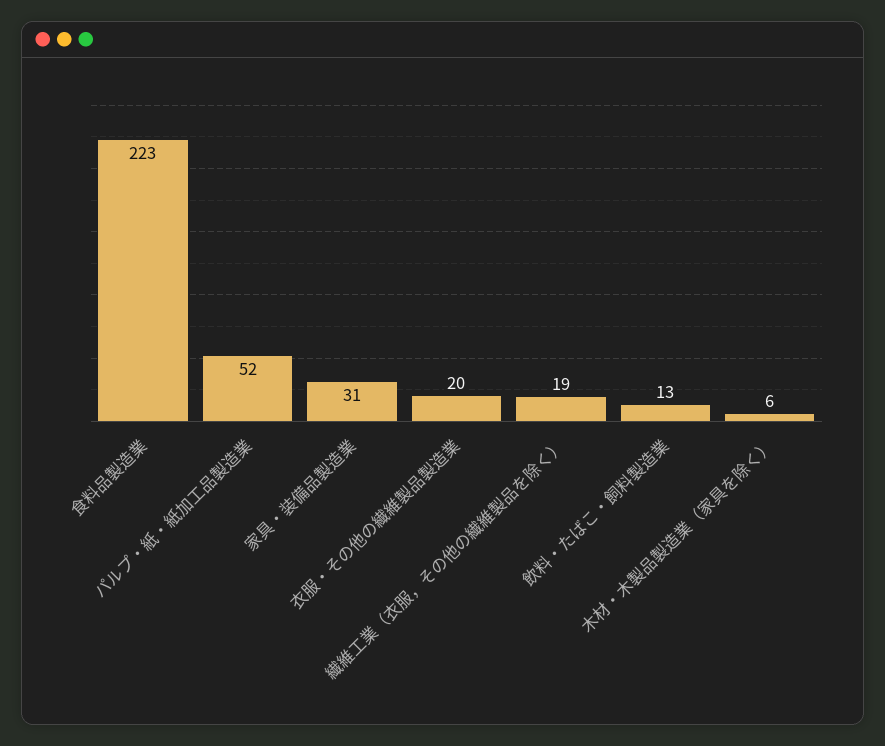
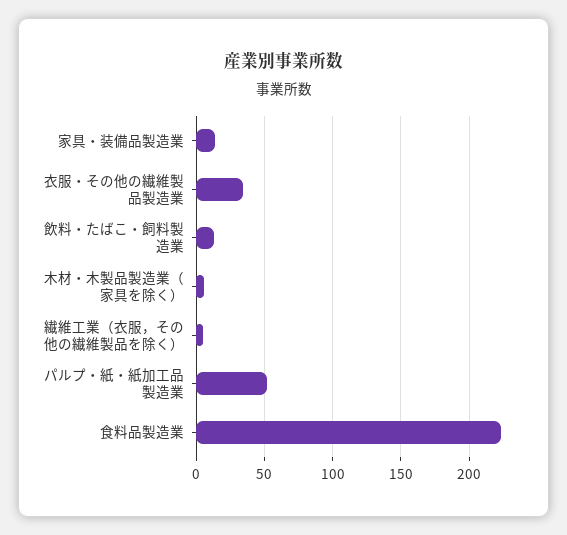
家具・装備品製造業: 31 -> 15
衣服・その他の繊維製品製造業: 20 -> 35
繊維工業（衣服，その他の繊維製品を除く）: 19 -> 5

